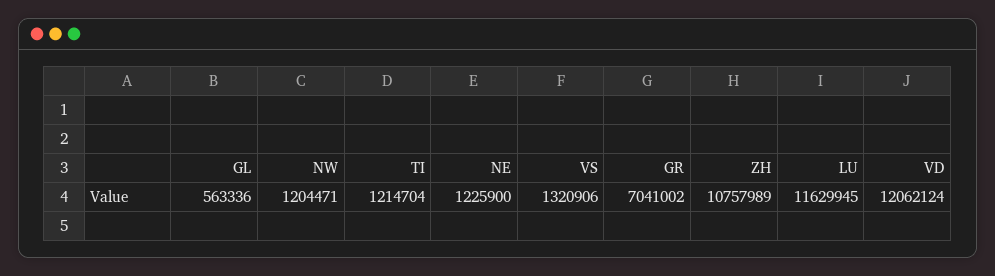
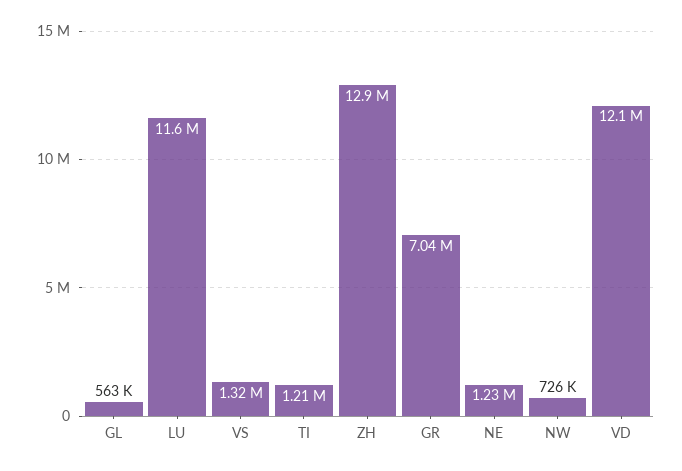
NW: 1204471 -> 726000
ZH: 10757989 -> 12900000

